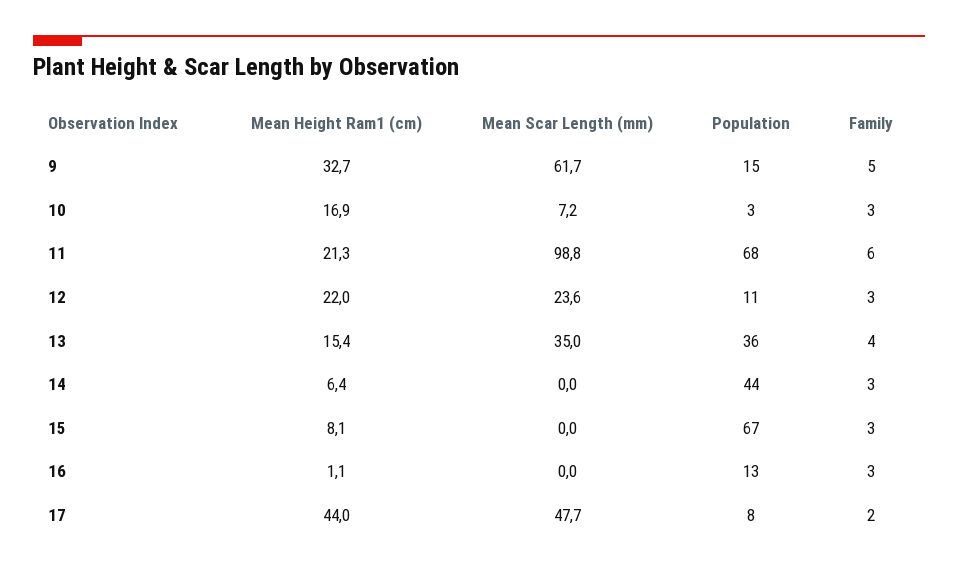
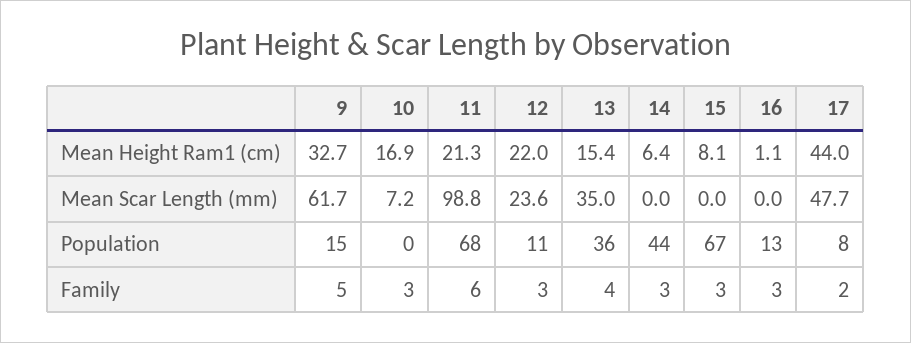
Population, 10: 3 -> 0

